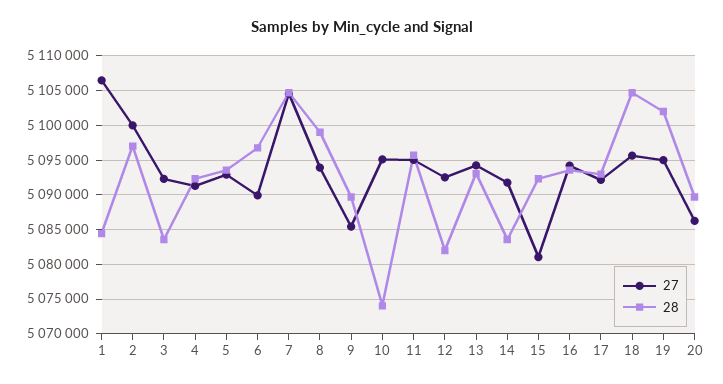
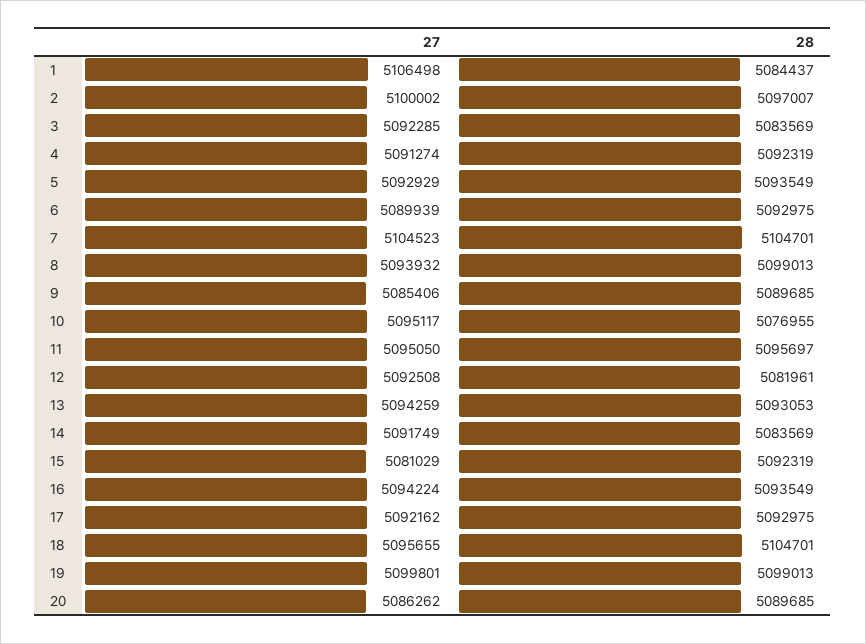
28, 6: 5097000 -> 5092975
28, 10: 5074000 -> 5076955
27, 19: 5095000 -> 5099801
28, 19: 5102000 -> 5099013

